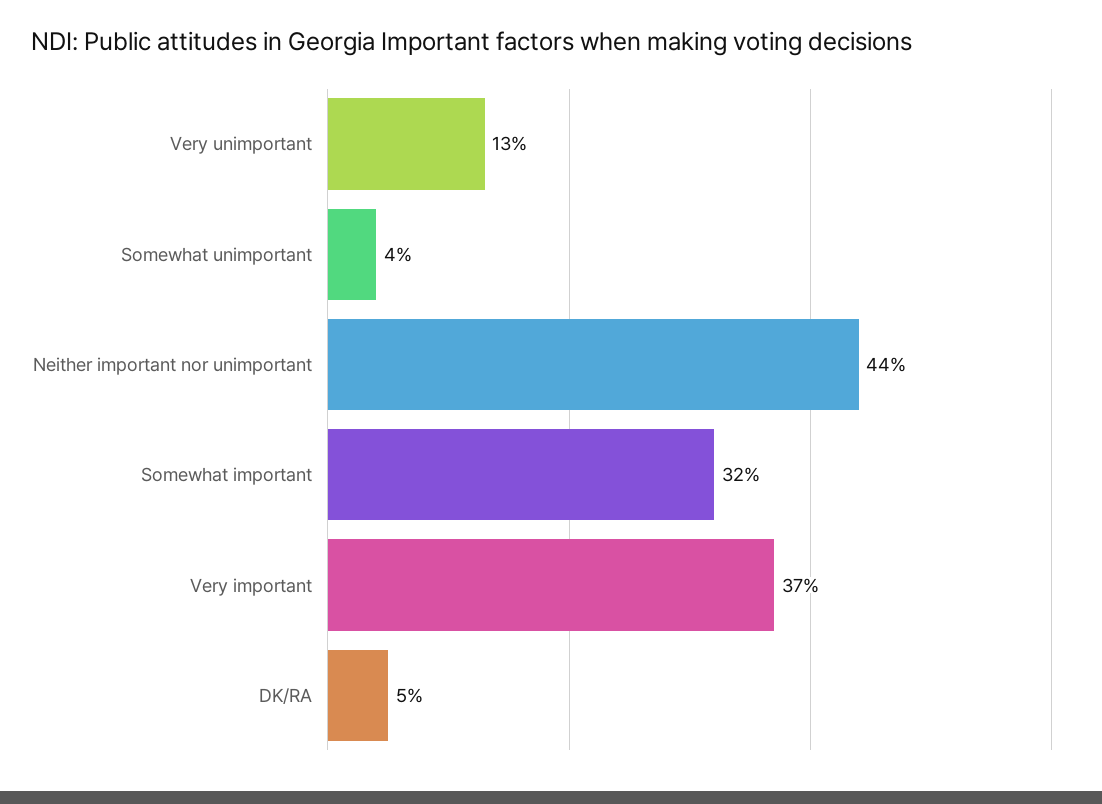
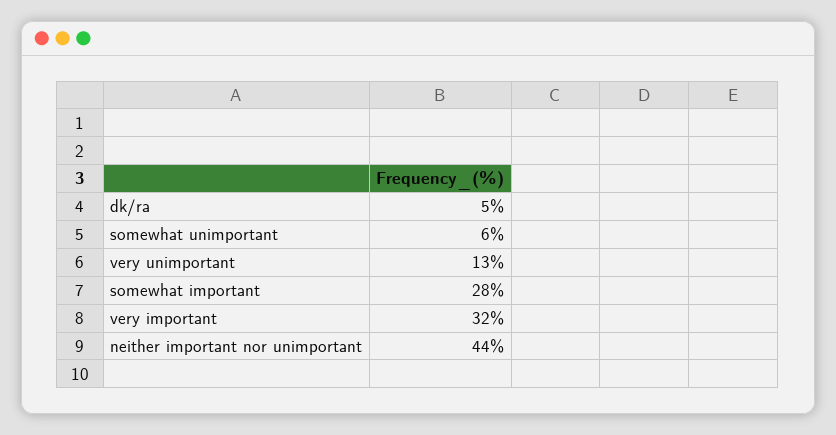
Somewhat unimportant: 4 -> 6
Somewhat important: 32 -> 28
Very important: 37 -> 32

